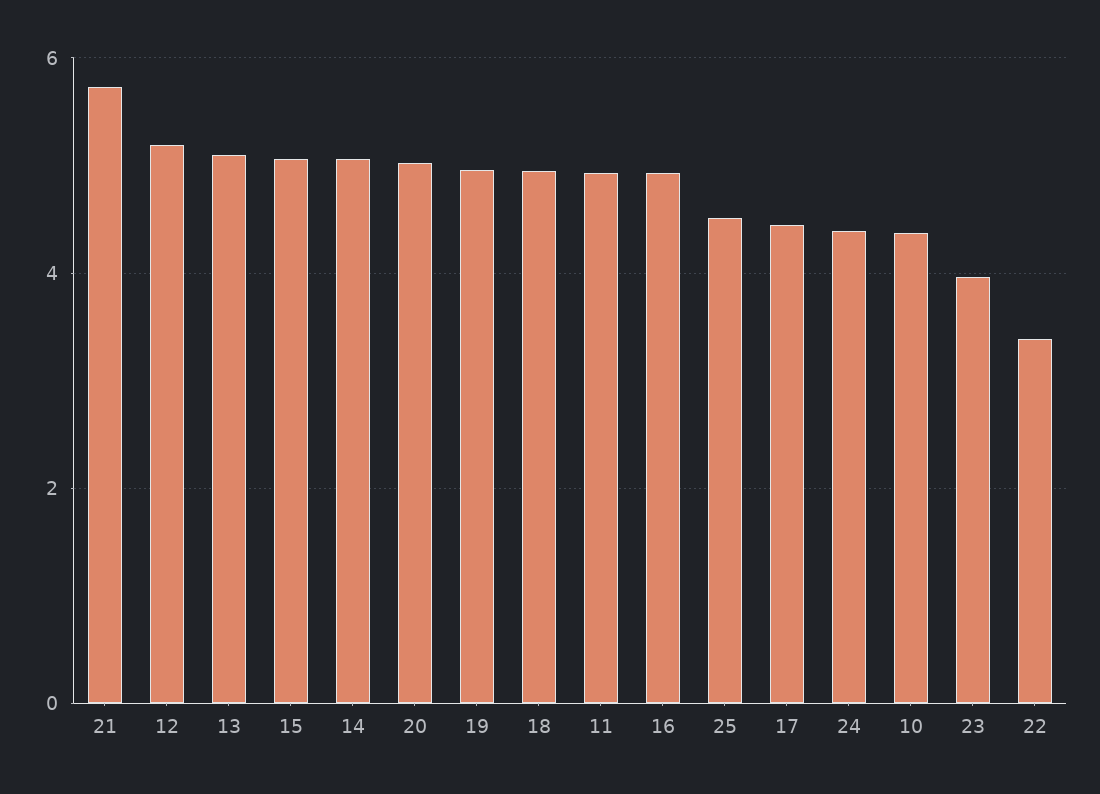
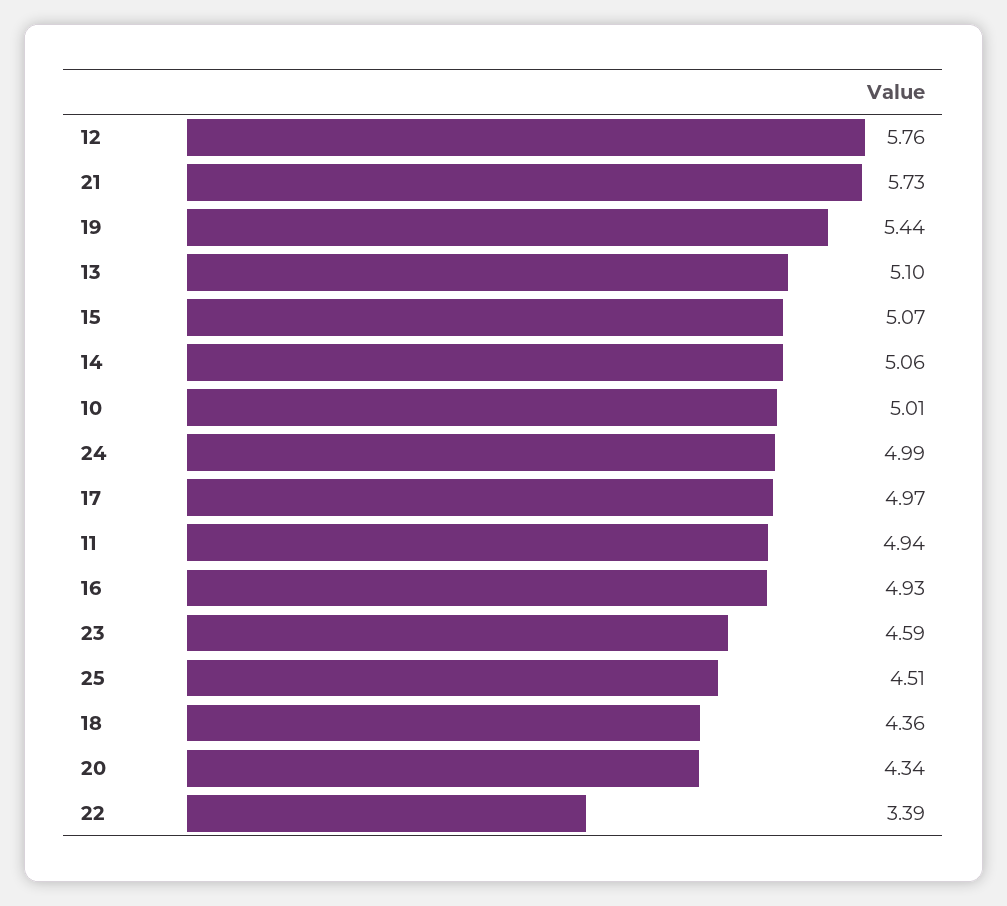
12: 5.2 -> 5.76
20: 5 -> 4.34
19: 5 -> 5.44
18: 5 -> 4.36
17: 4.4 -> 4.97
24: 4.4 -> 4.99
10: 4.4 -> 5.01
23: 4 -> 4.59

